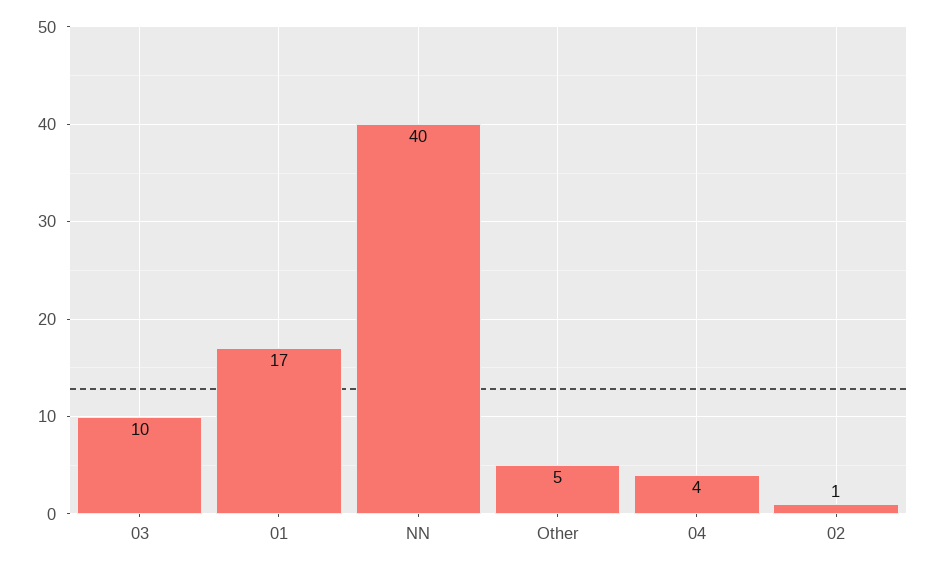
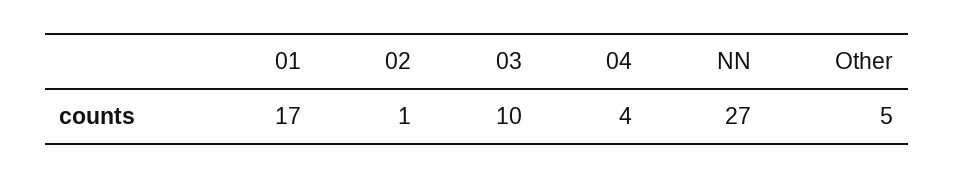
NN: 40 -> 27

